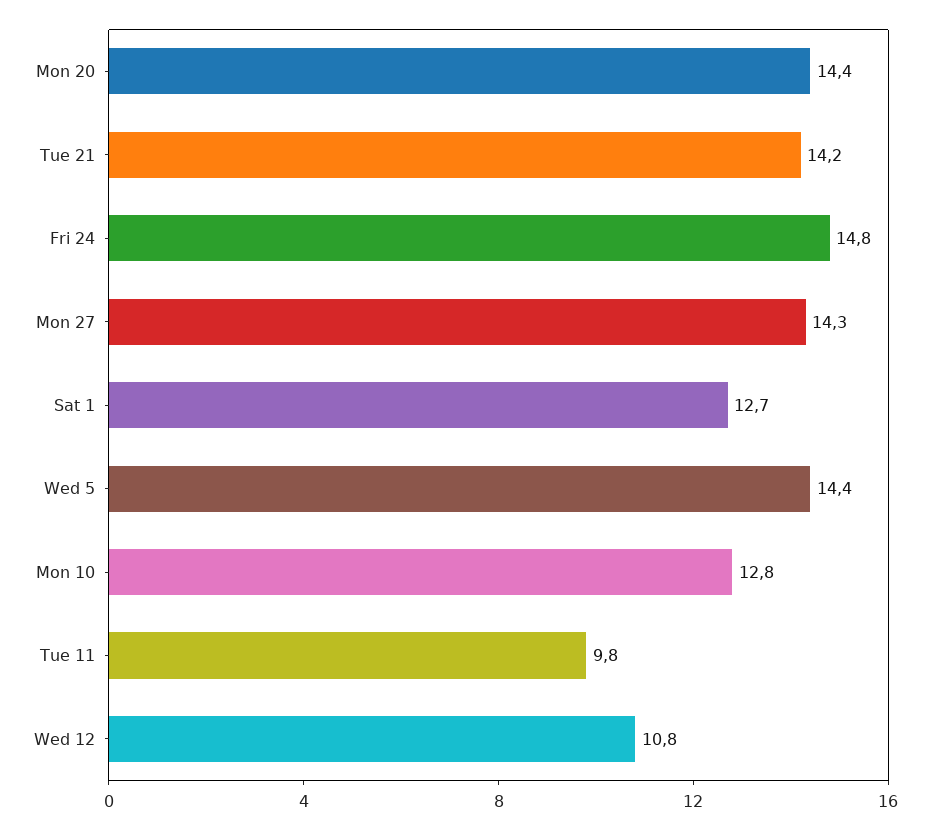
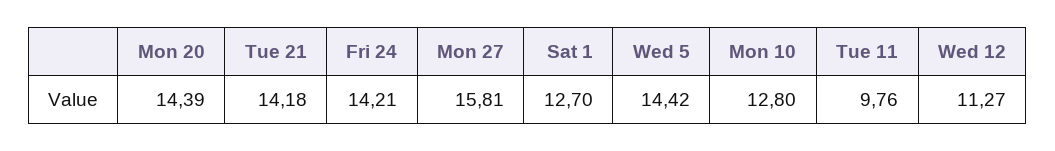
Fri 24: 14.8 -> 14.21
Mon 27: 14.3 -> 15.81
Wed 12: 10.8 -> 11.27

